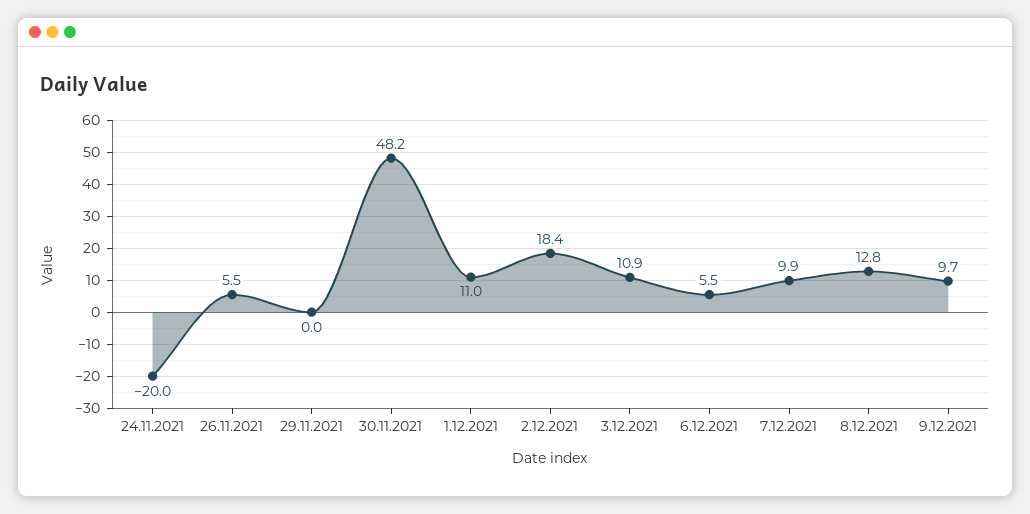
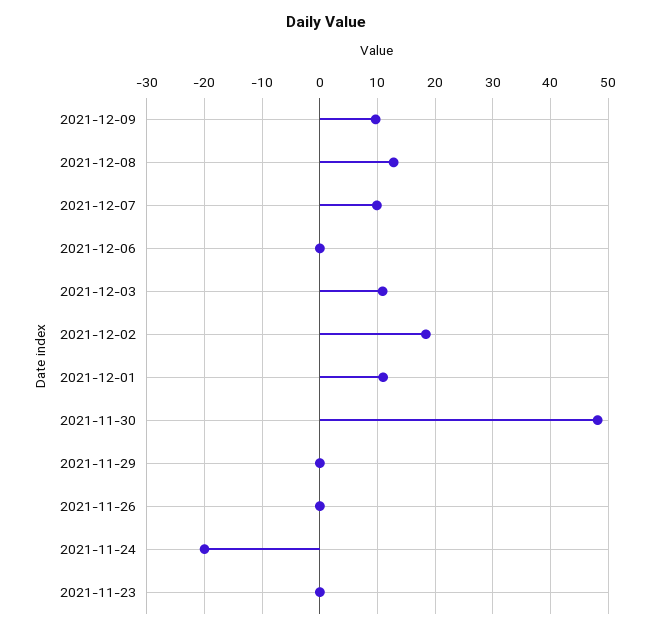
26.11.2021: 5.5 -> 0
6.12.2021: 5.5 -> 0
2021-11-23: none -> 0

